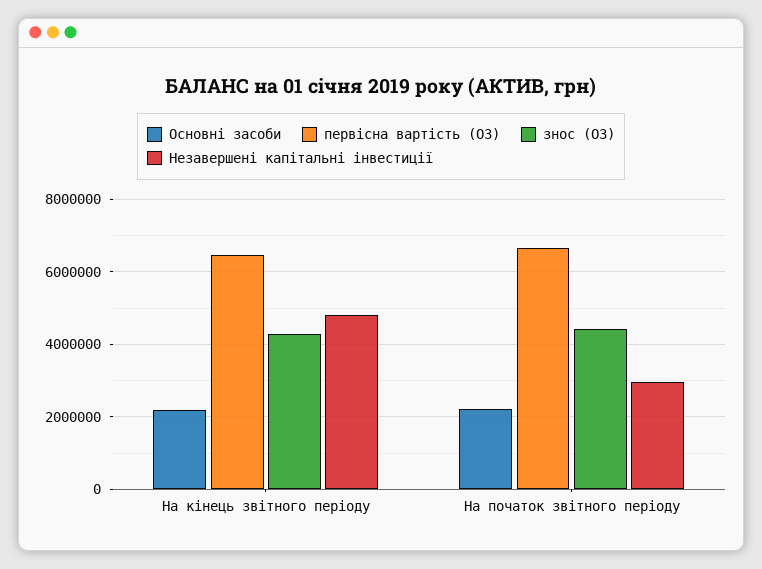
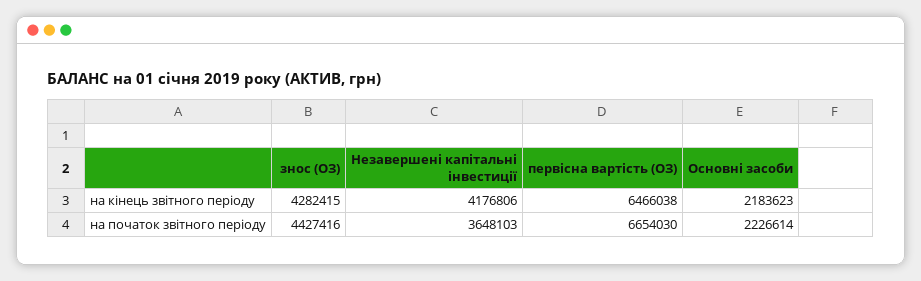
Незавершені капітальні інвестиції, На кінець звітного періоду: 4800000 -> 4176806
Незавершені капітальні інвестиції, На початок звітного періоду: 3000000 -> 3648103

